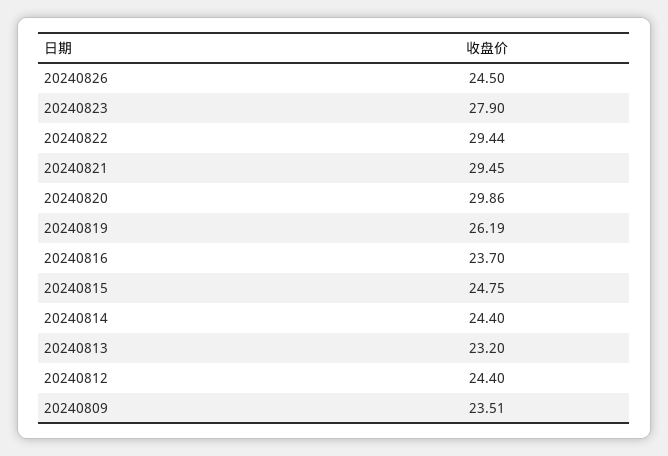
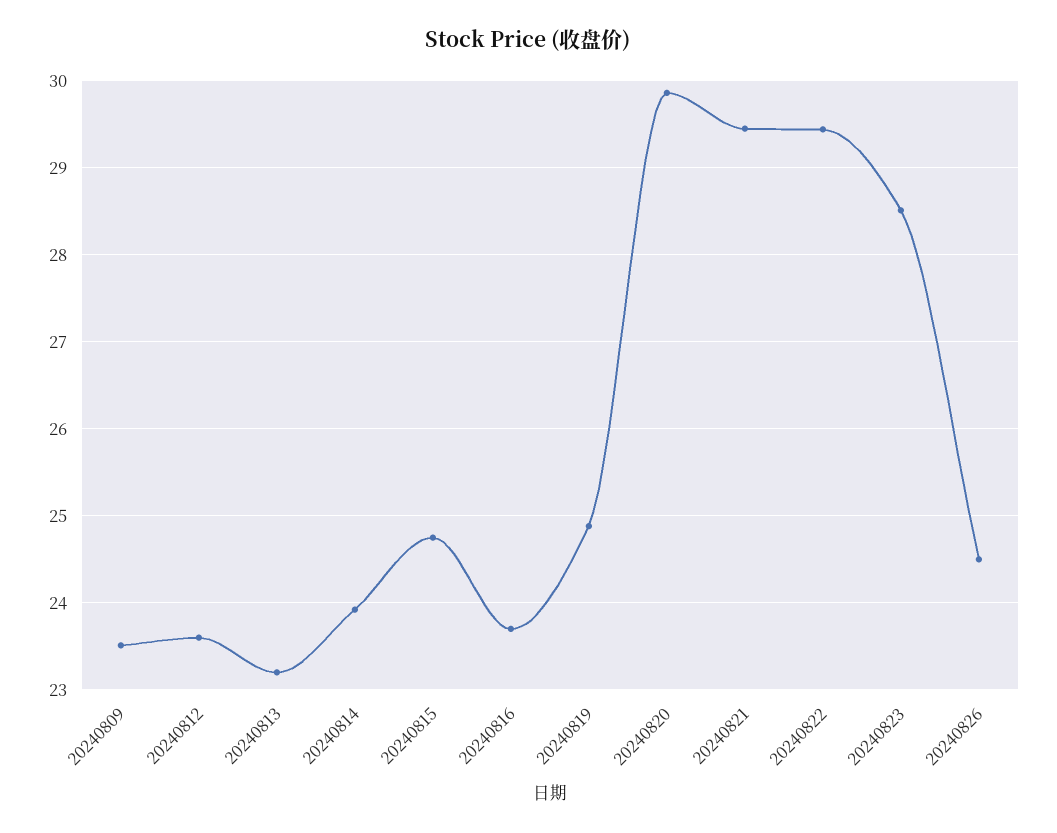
20240823: 27.9 -> 28.5
20240819: 26.19 -> 24.9
20240814: 24.4 -> 23.9
20240812: 24.4 -> 23.6

